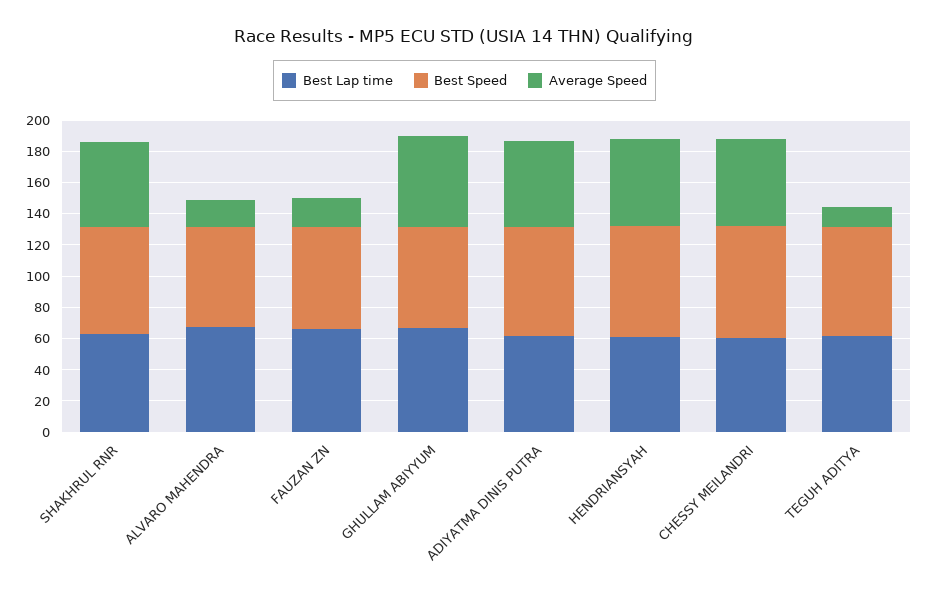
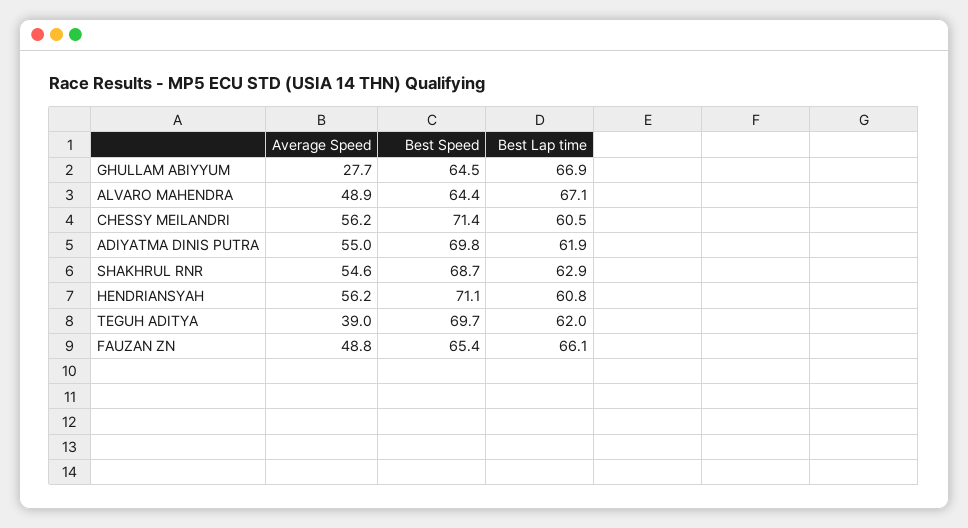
Average Speed, ALVARO MAHENDRA: 20 -> 48.9
Average Speed, FAUZAN ZN: 20 -> 48.8
Average Speed, GHULLAM ABIYYUM: 60 -> 27.7
Average Speed, TEGUH ADITYA: 10 -> 39

